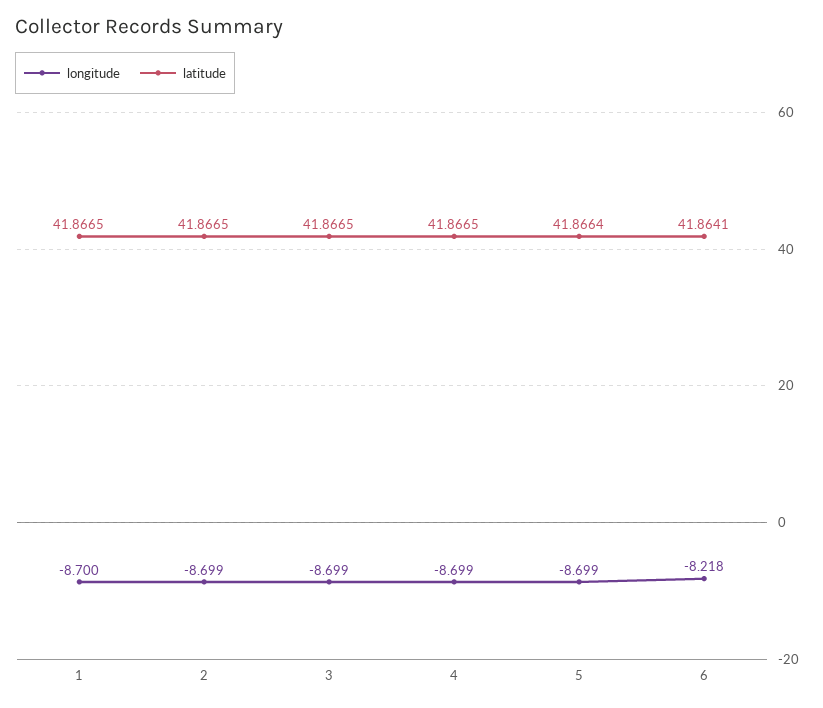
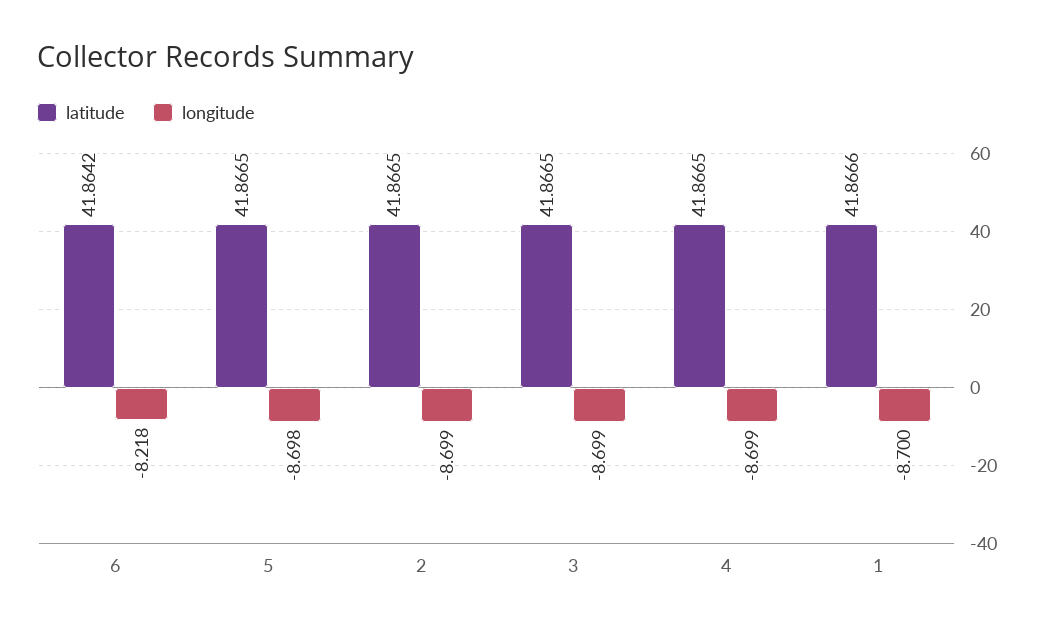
latitude, 1: 41.8665 -> 41.8666
longitude, 5: -8.699 -> -8.698
latitude, 5: 41.8664 -> 41.8665
latitude, 6: 41.8641 -> 41.8642

